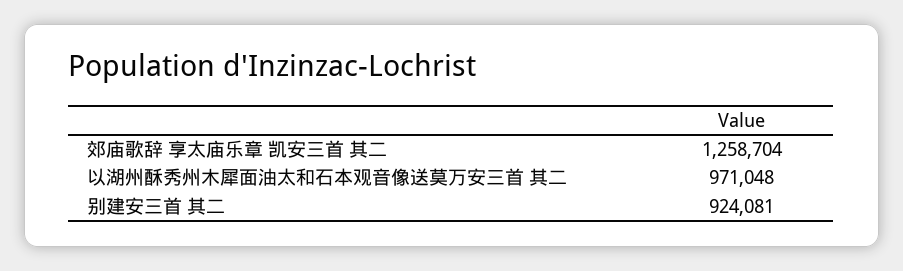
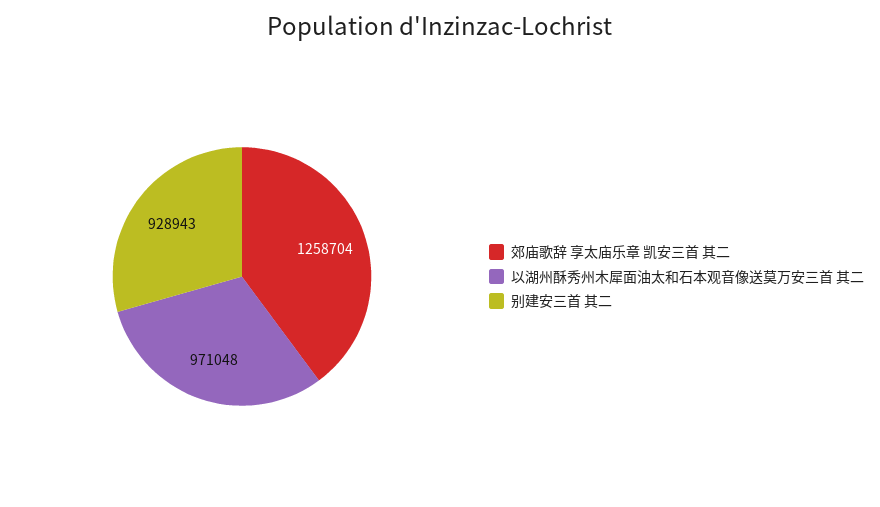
别建安三首 其二: 924081 -> 928943

